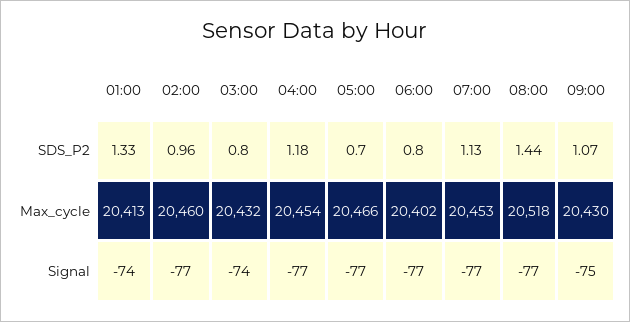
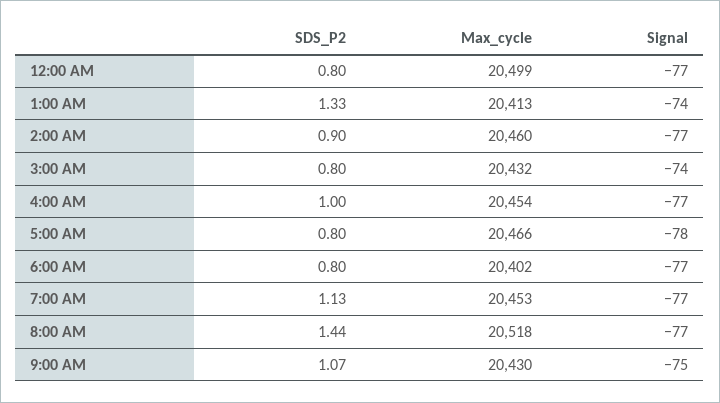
02:00, SDS_P2: 0.96 -> 0.9
04:00, SDS_P2: 1.18 -> 1
05:00, SDS_P2: 0.7 -> 0.8
05:00, Signal: -77 -> -78
12:00 AM, SDS_P2: none -> 0.8
12:00 AM, Max_cycle: none -> 20499
12:00 AM, Signal: none -> -77

